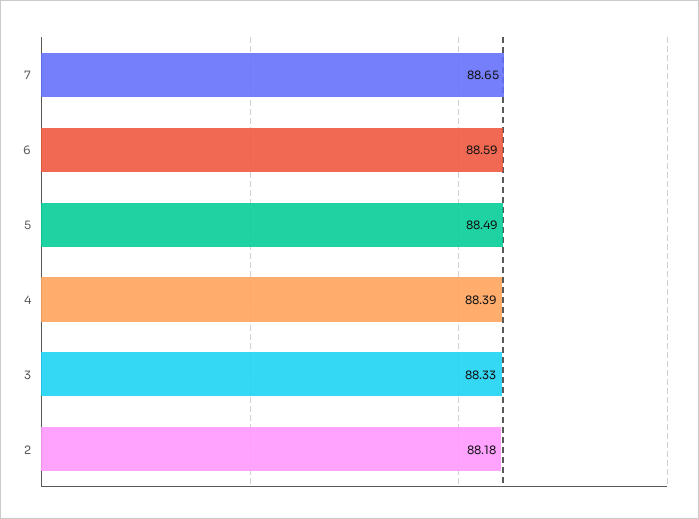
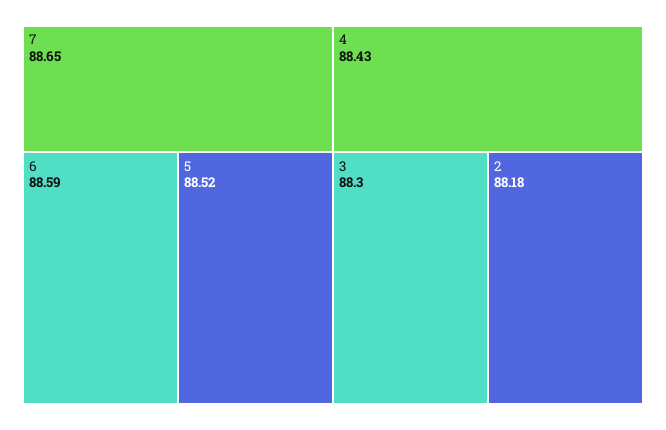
5: 88.49 -> 88.52
4: 88.39 -> 88.43
3: 88.33 -> 88.3

